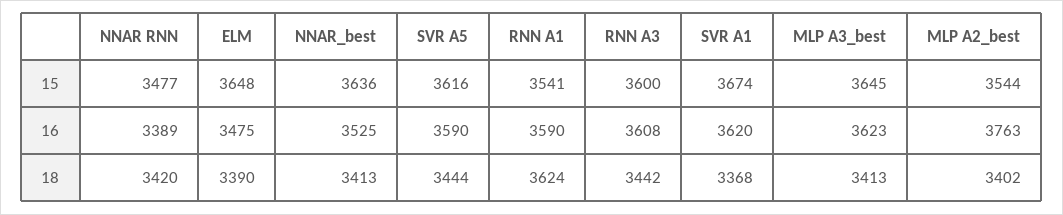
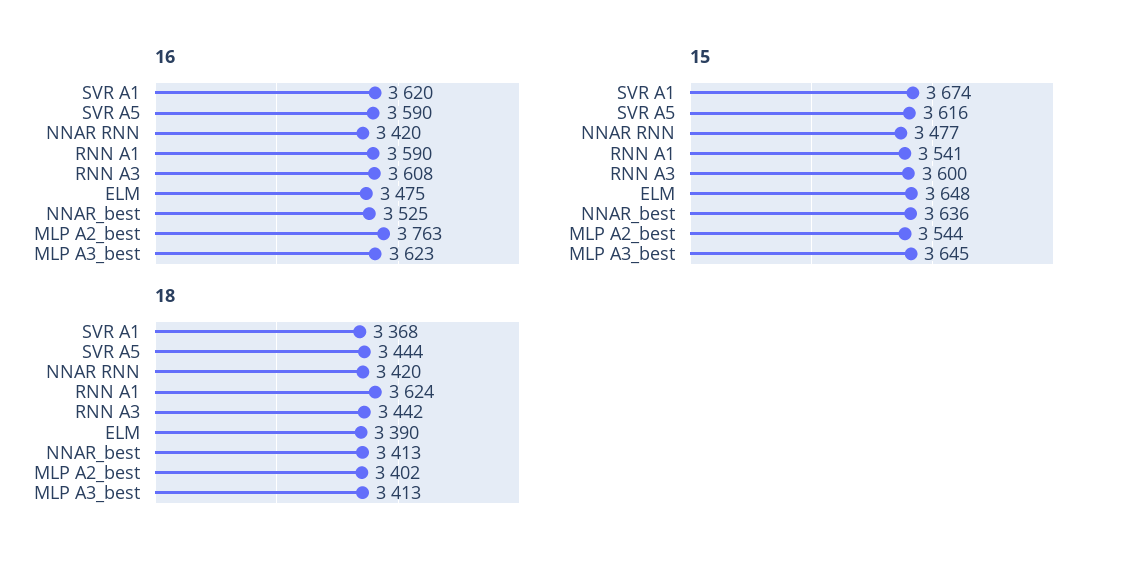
16, NNAR RNN: 3389 -> 3420

